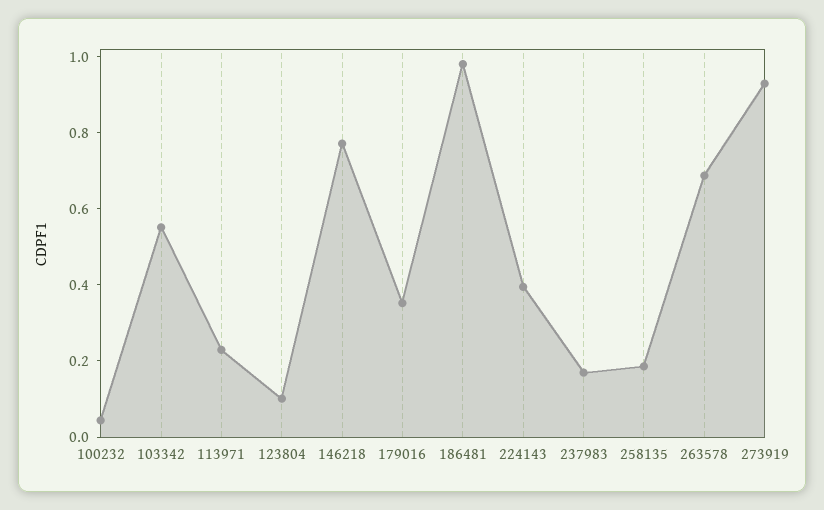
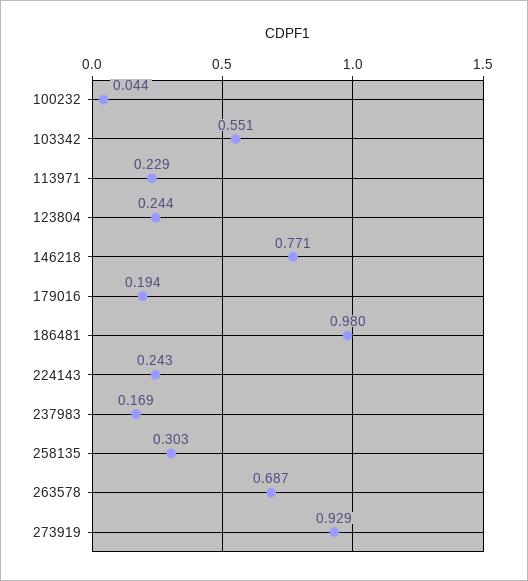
123804: 0.1 -> 0.244
179016: 0.35 -> 0.194
224143: 0.4 -> 0.243
258135: 0.2 -> 0.303

